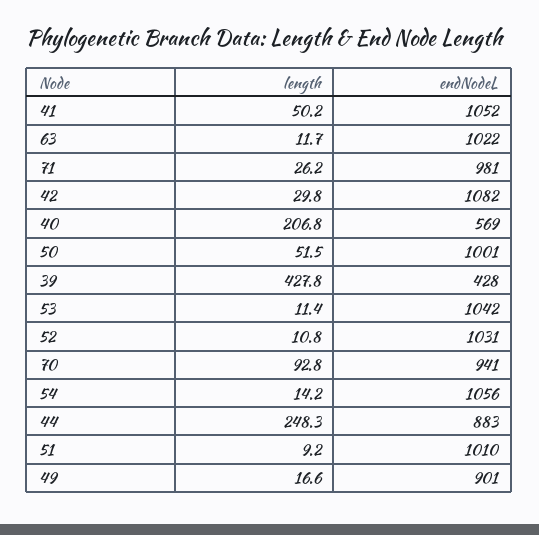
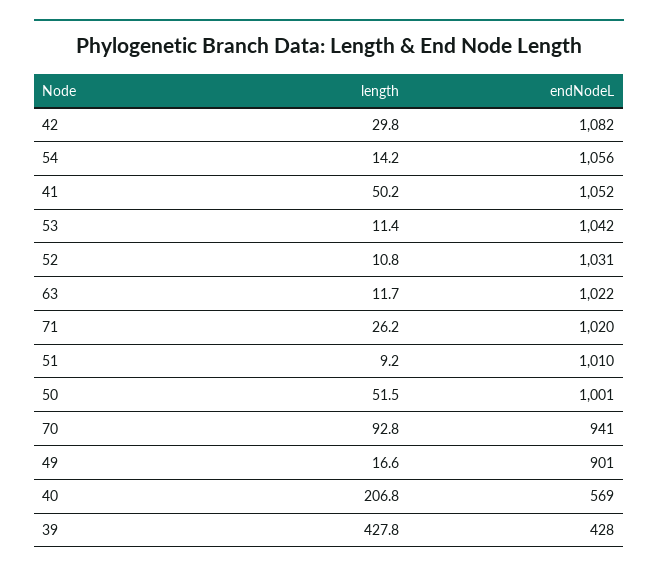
endNodeL, 71: 981 -> 1020
length, 44: 248.3 -> none
endNodeL, 44: 883 -> none

